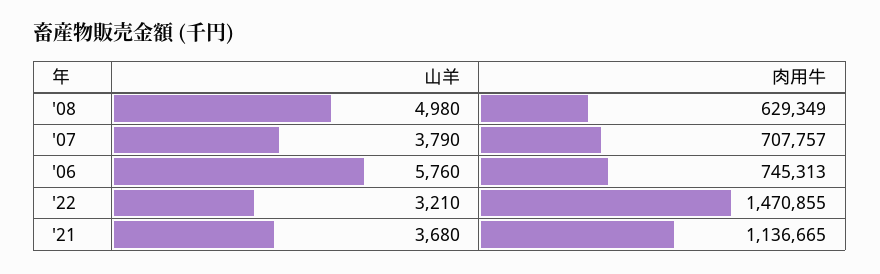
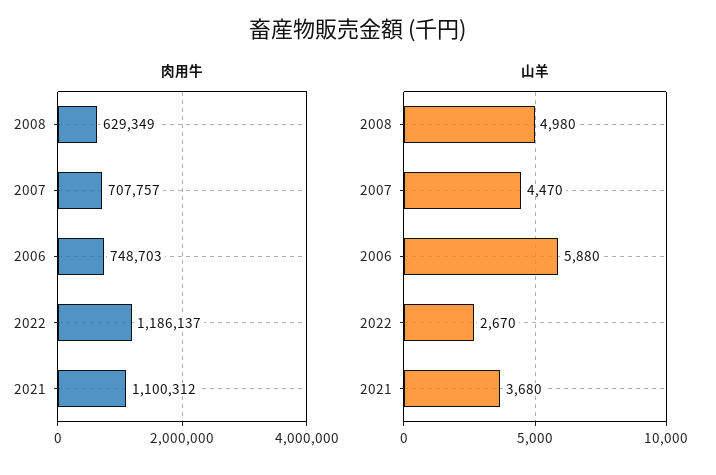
山羊, '07: 3790 -> 4470
山羊, '06: 5760 -> 5880
肉用牛, '06: 745313 -> 748703
山羊, '22: 3210 -> 2670
肉用牛, '22: 1470855 -> 1186137
肉用牛, '21: 1136665 -> 1100312

